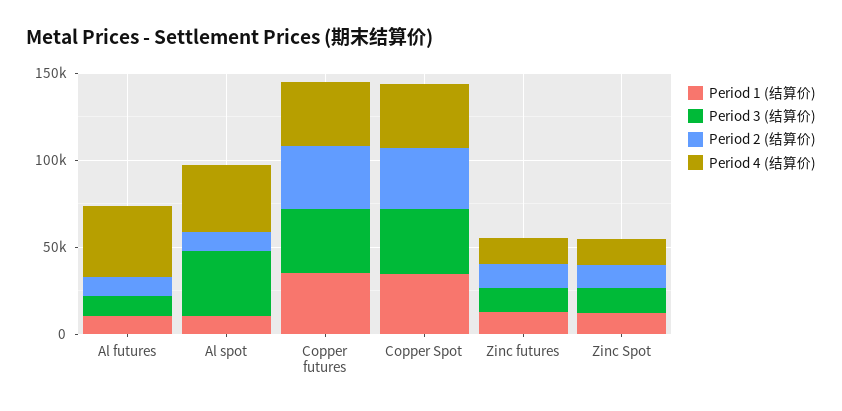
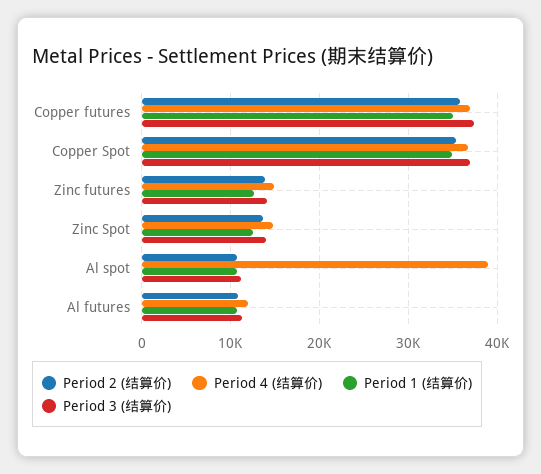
Period 4 (结算价), Al futures: 40000 -> 12000
Period 3 (结算价), Al spot: 40000 -> 11000

